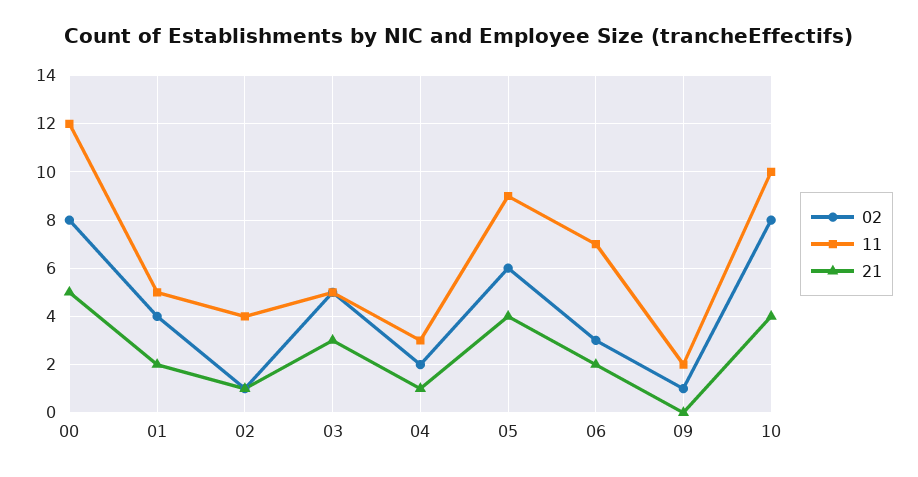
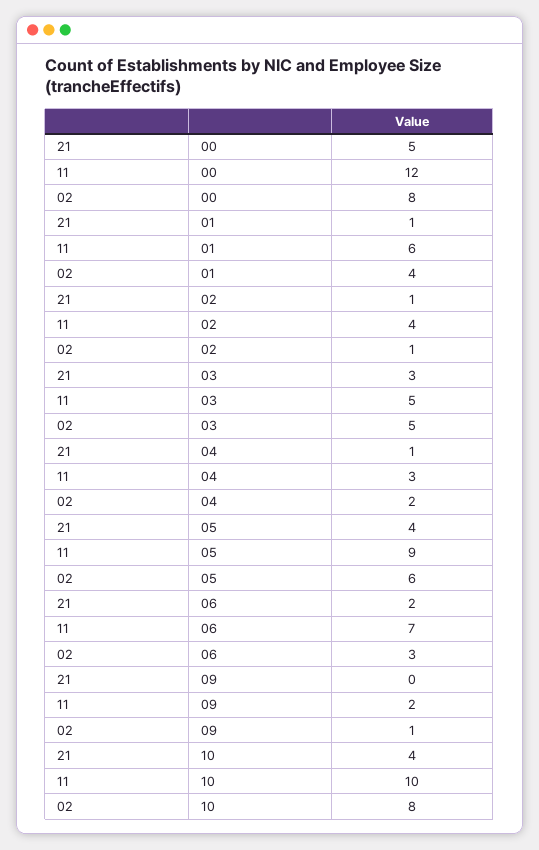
11, 01: 5 -> 6
21, 01: 2 -> 1

